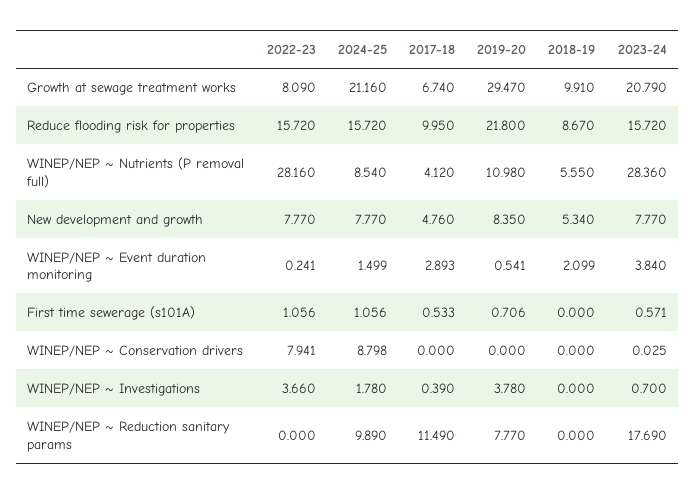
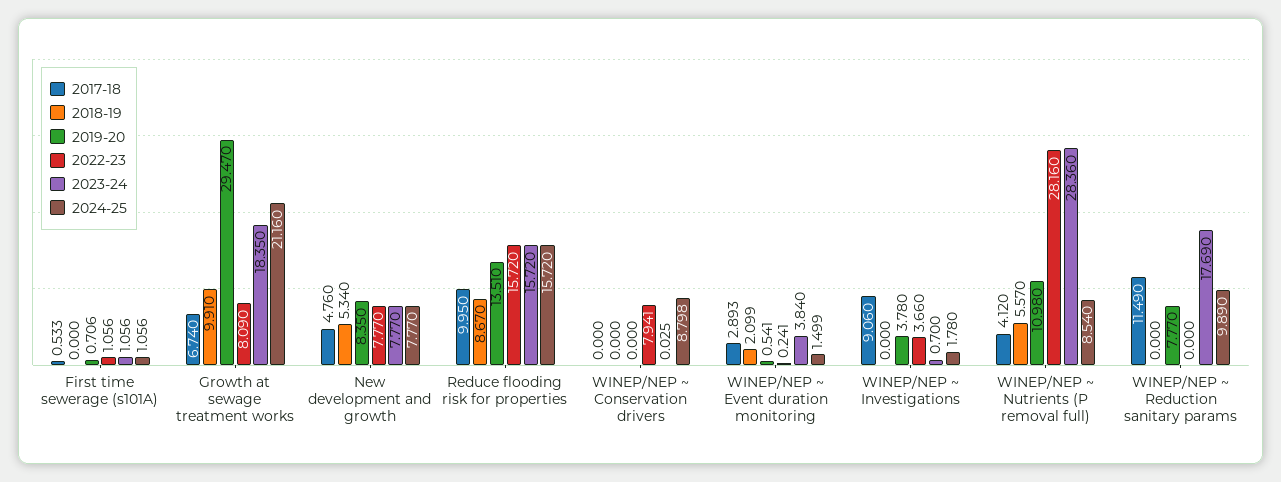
2023-24, Growth at sewage treatment works: 20.79 -> 18.35
2019-20, Reduce flooding risk for properties: 21.8 -> 13.51
2018-19, WINEP/NEP ~ Nutrients (P removal full): 5.55 -> 5.57
2023-24, First time sewerage (s101A): 0.571 -> 1.056
2017-18, WINEP/NEP ~ Investigations: 0.39 -> 9.06

